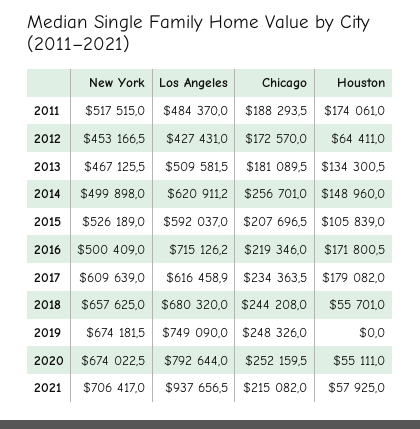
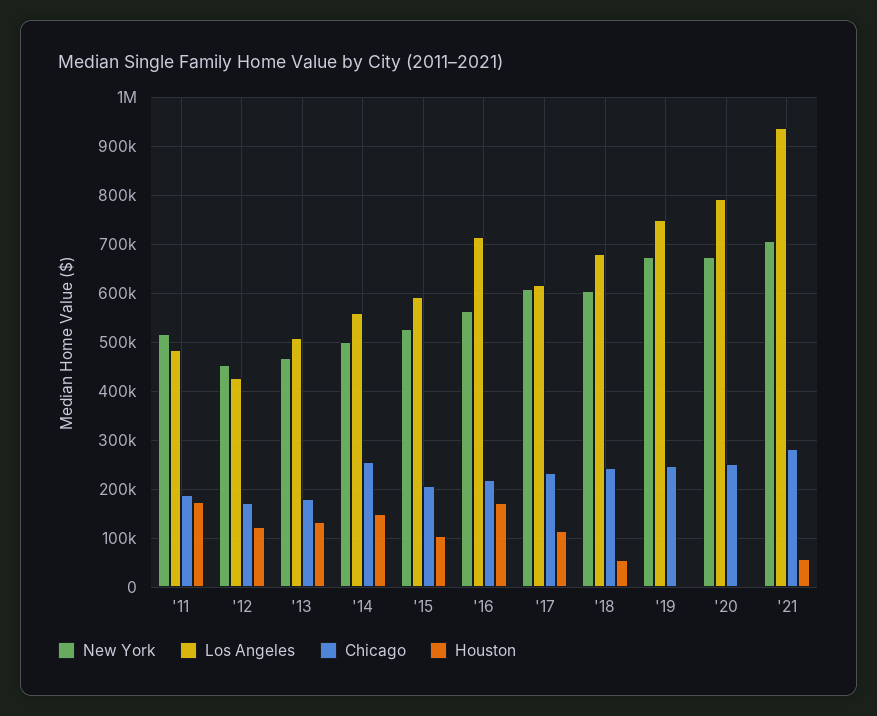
Houston, 2012: 64411 -> 120000
Los Angeles, 2014: 620911.2 -> 560000
New York, 2016: 500409 -> 560000
Houston, 2017: 179082 -> 120000
New York, 2018: 657625 -> 600000
Houston, 2020: 55111 -> 0
Chicago, 2021: 215082 -> 280000

